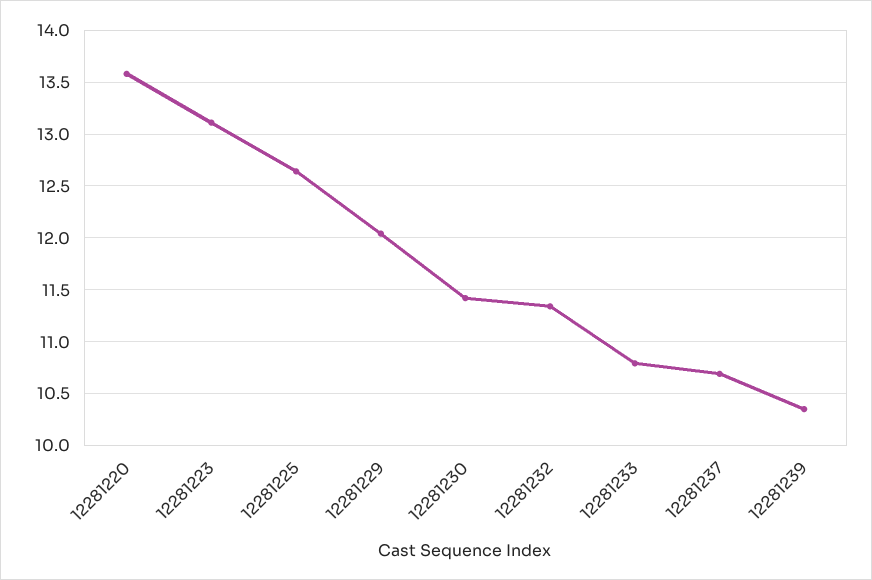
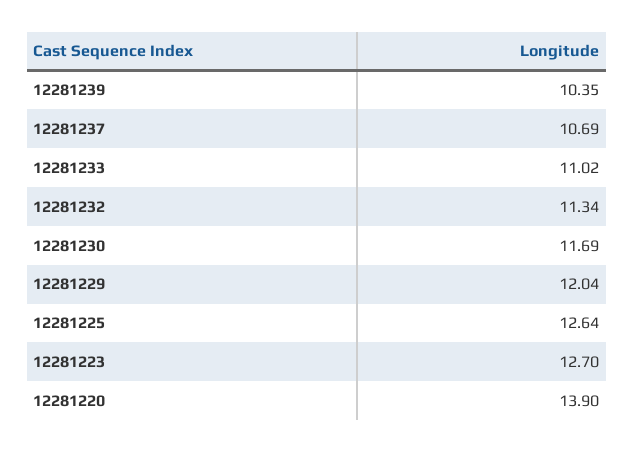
12281220: 13.6 -> 13.9
12281223: 13.1 -> 12.7
12281230: 11.4 -> 11.69
12281233: 10.8 -> 11.02

